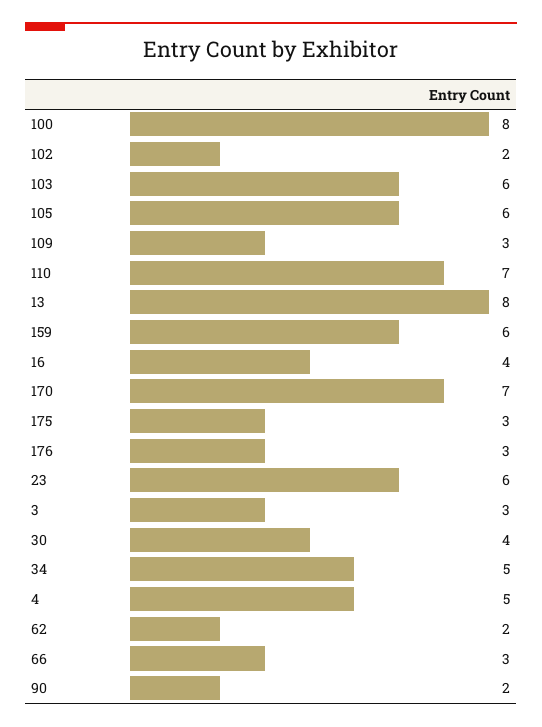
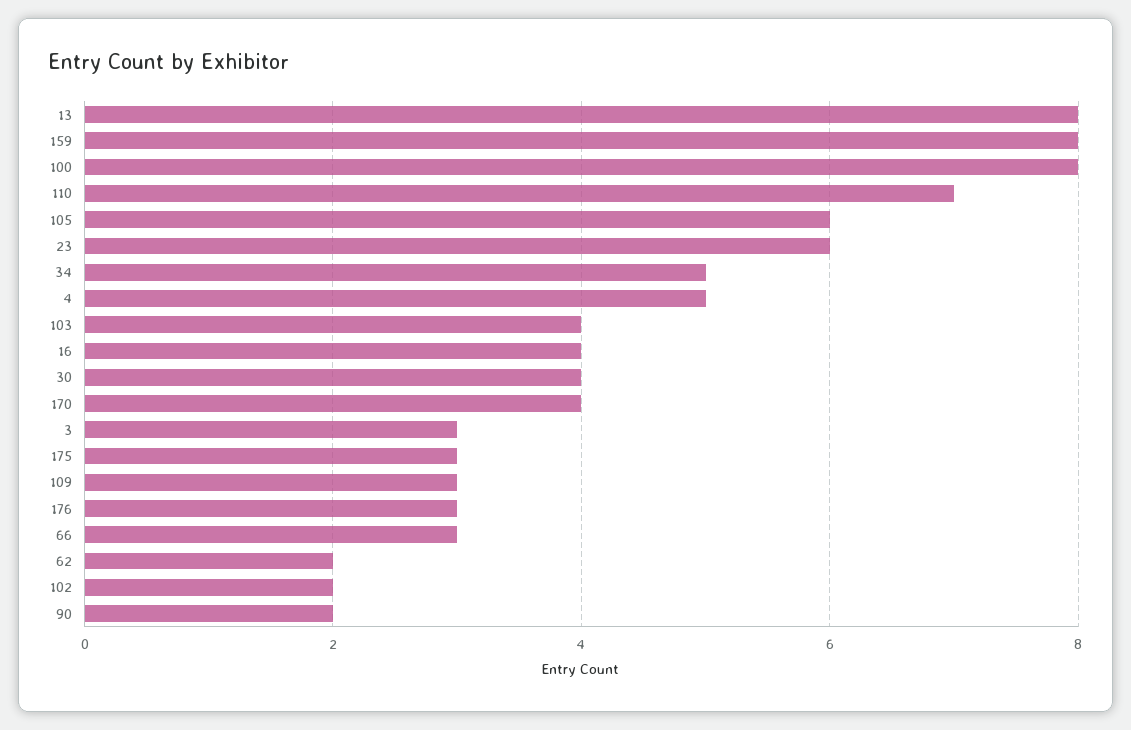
103: 6 -> 4
159: 6 -> 8
170: 7 -> 4

